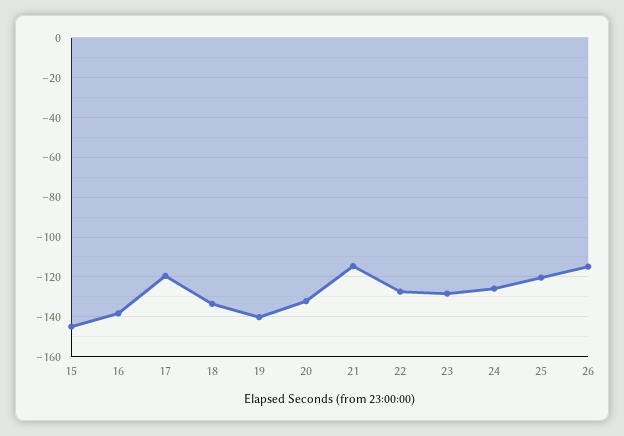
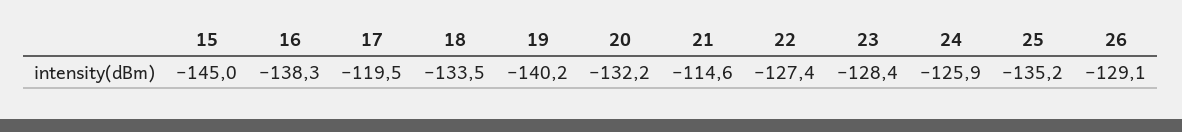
25: -120 -> -135.2
26: -115 -> -129.1

